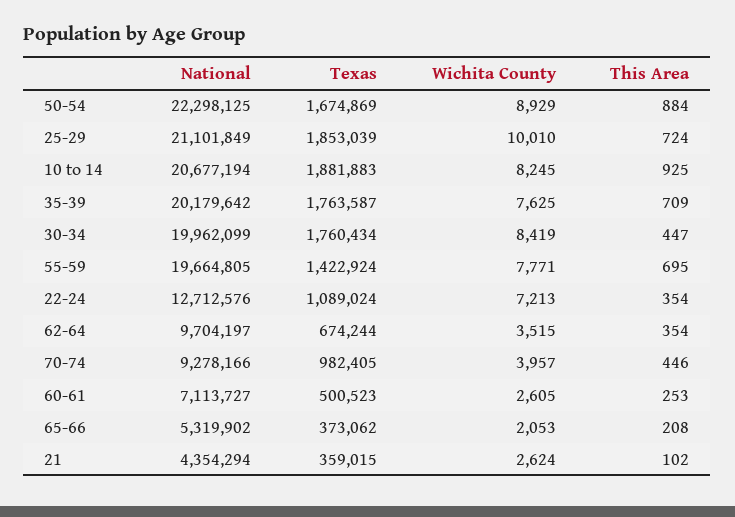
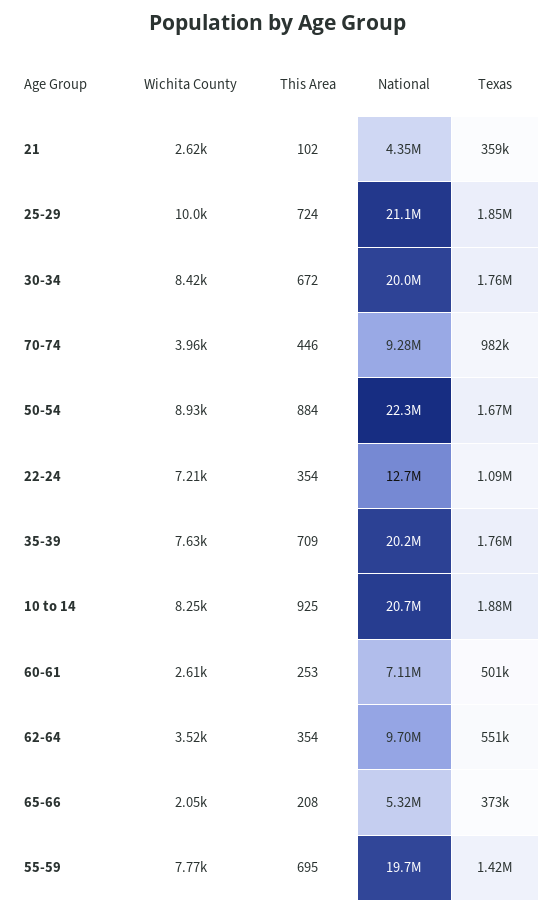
This Area, 30-34: 447 -> 672
Texas, 62-64: 674244 -> 551000

